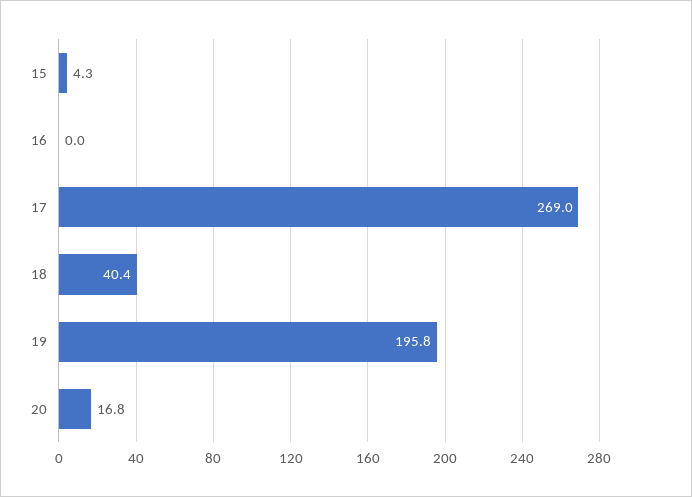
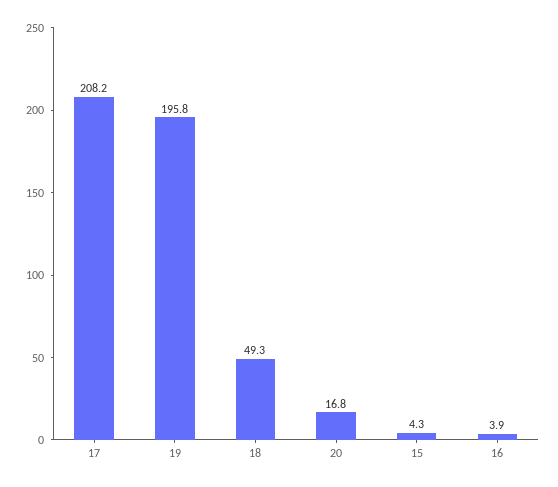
16: 0 -> 3.9
17: 269 -> 208.2
18: 40.4 -> 49.3

